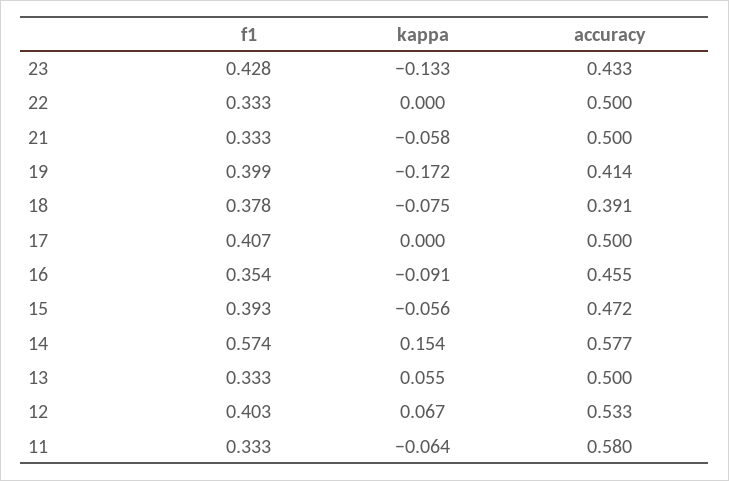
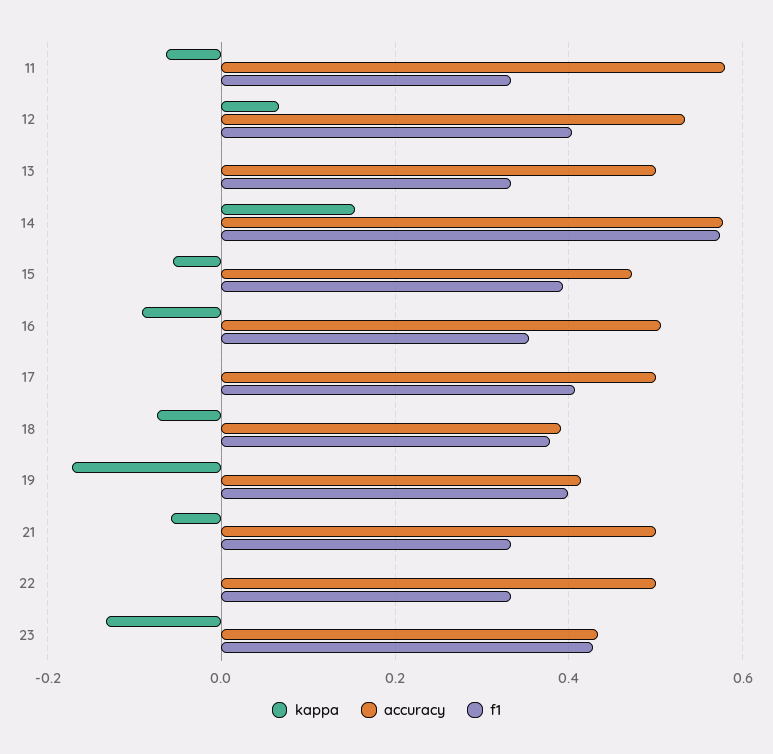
accuracy, 16: 0.455 -> 0.5
kappa, 13: 0.055 -> 0

